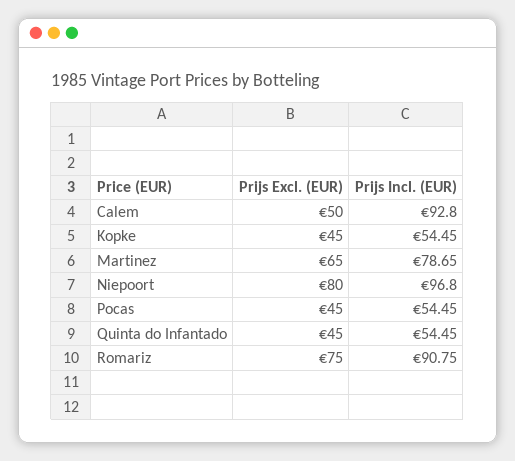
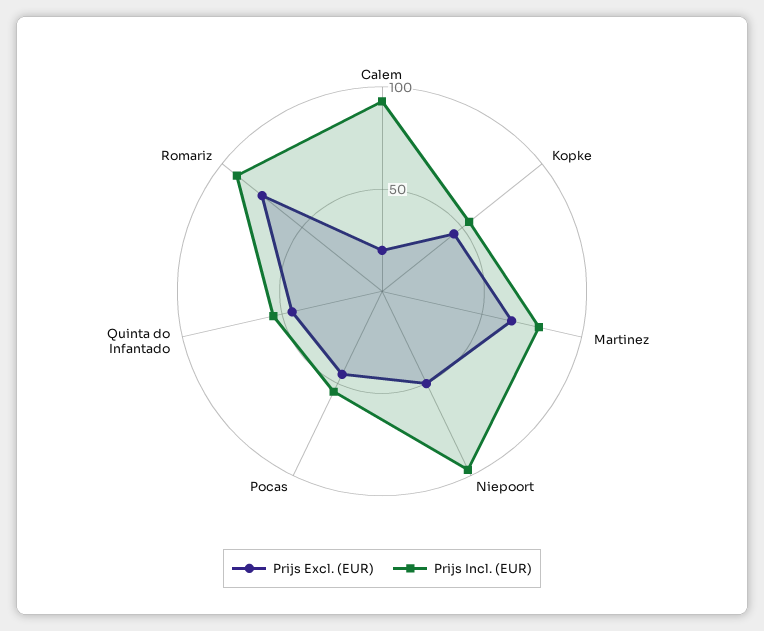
Prijs Excl. (EUR), Calem: 50 -> 20
Prijs Excl. (EUR), Niepoort: 80 -> 50

